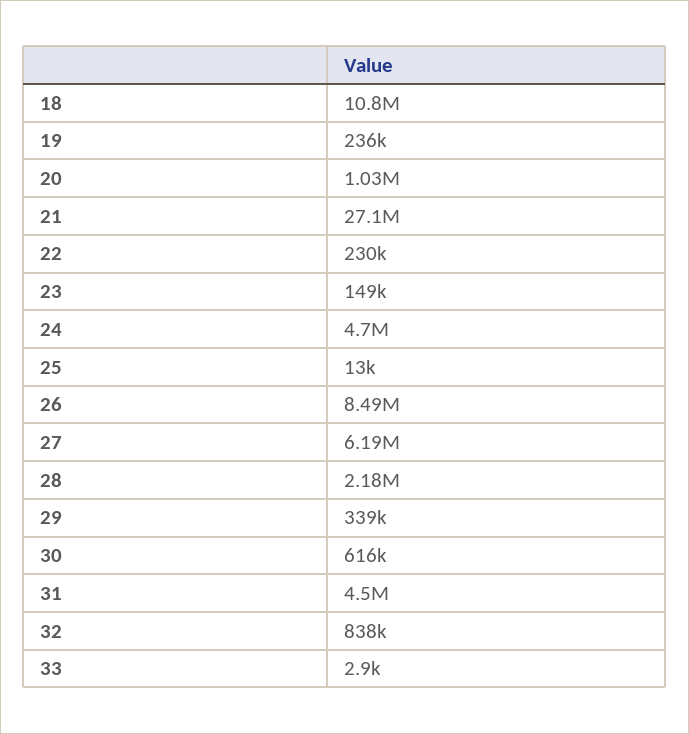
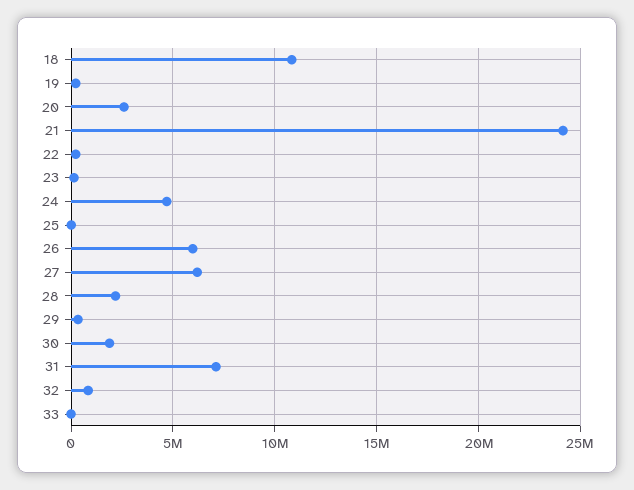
20: 1030000 -> 2500000
21: 27100000 -> 24000000
26: 8490000 -> 6000000
30: 616000 -> 2000000
31: 4500000 -> 7000000

